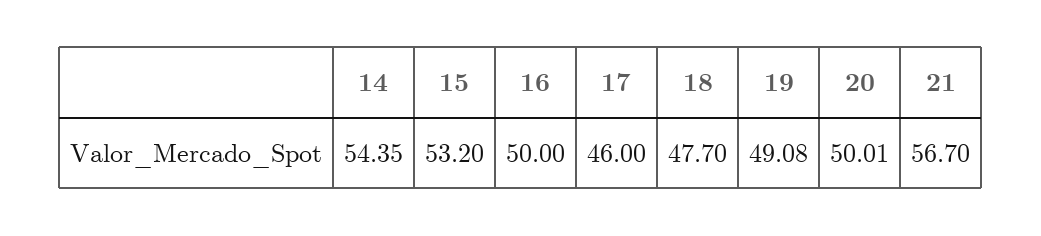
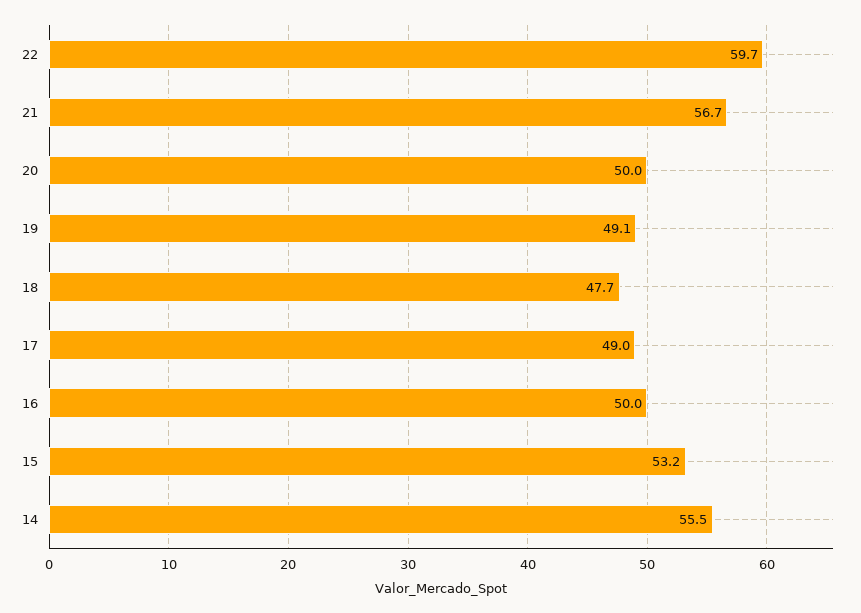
14: 54.35 -> 55.5
17: 46 -> 49
22: none -> 59.7

